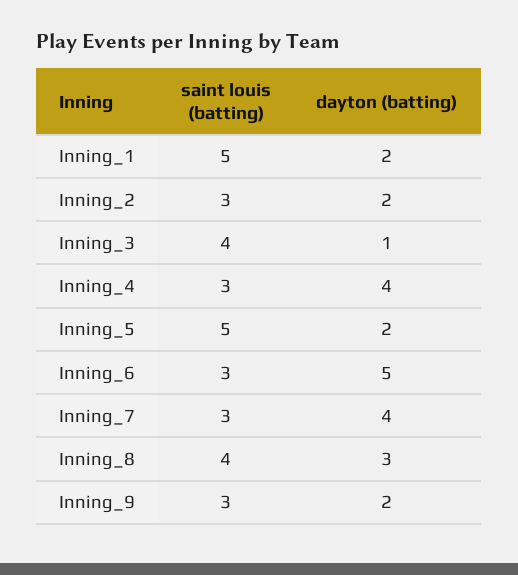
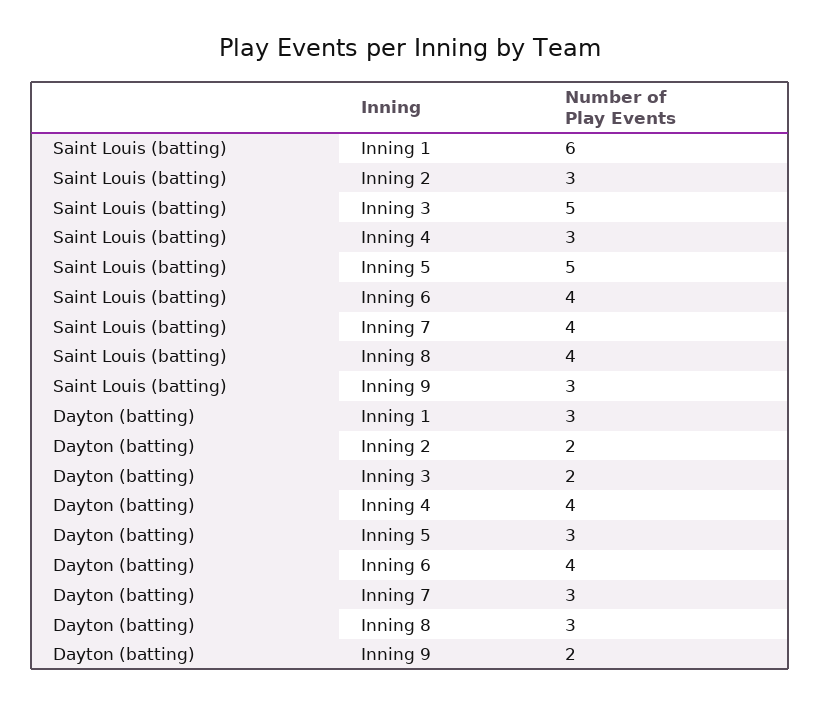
saint louis (batting), Inning_1: 5 -> 6
dayton (batting), Inning_1: 2 -> 3
saint louis (batting), Inning_3: 4 -> 5
dayton (batting), Inning_3: 1 -> 2
dayton (batting), Inning_5: 2 -> 3
saint louis (batting), Inning_6: 3 -> 4
dayton (batting), Inning_6: 5 -> 4
saint louis (batting), Inning_7: 3 -> 4
dayton (batting), Inning_7: 4 -> 3

